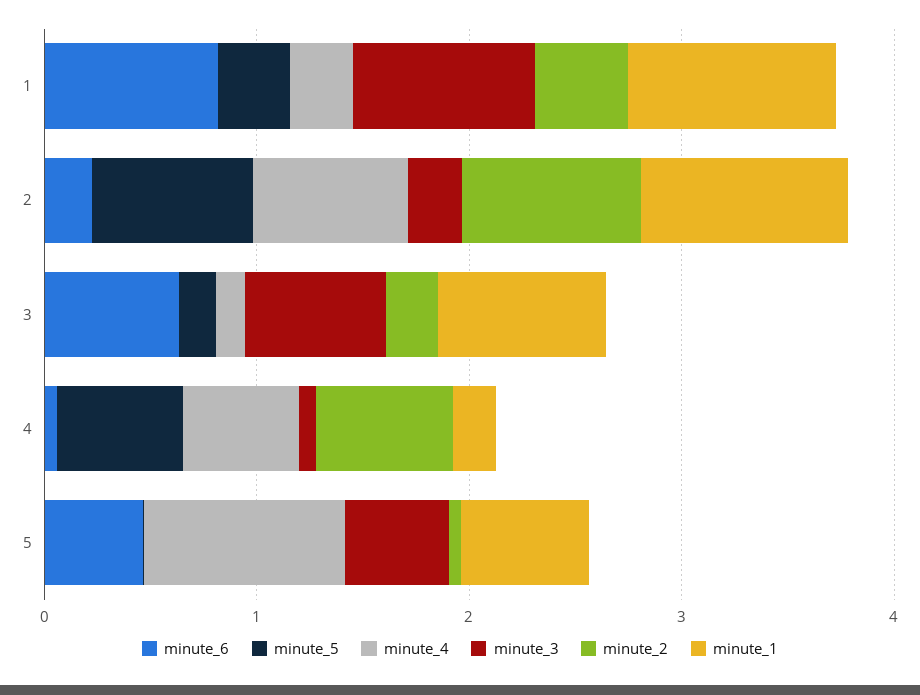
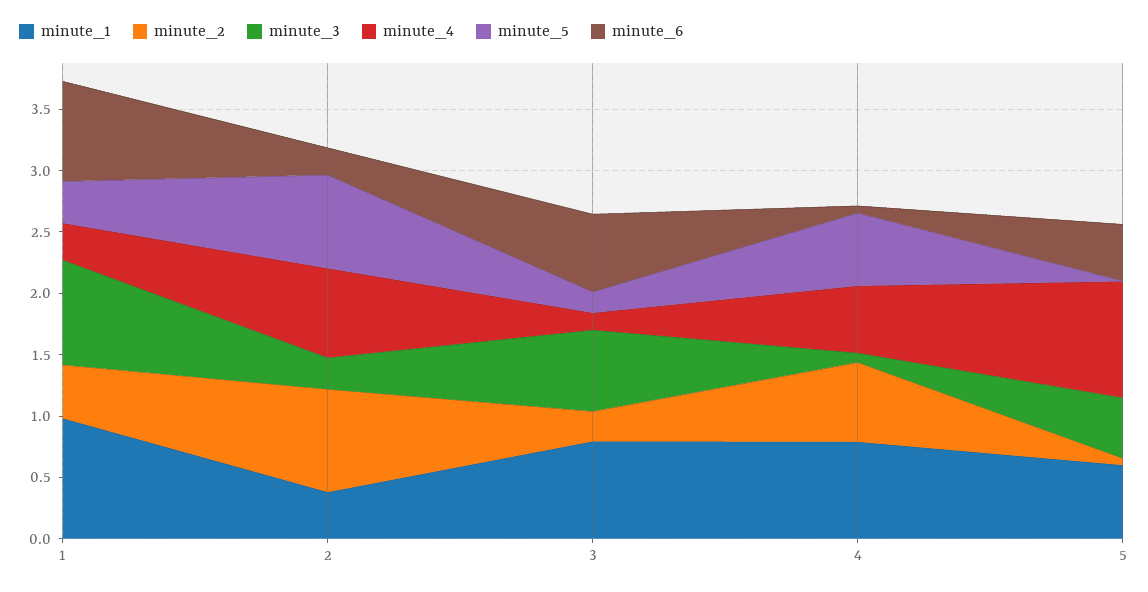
minute_1, 2: 1 -> 0.4
minute_1, 4: 0.2 -> 0.8

